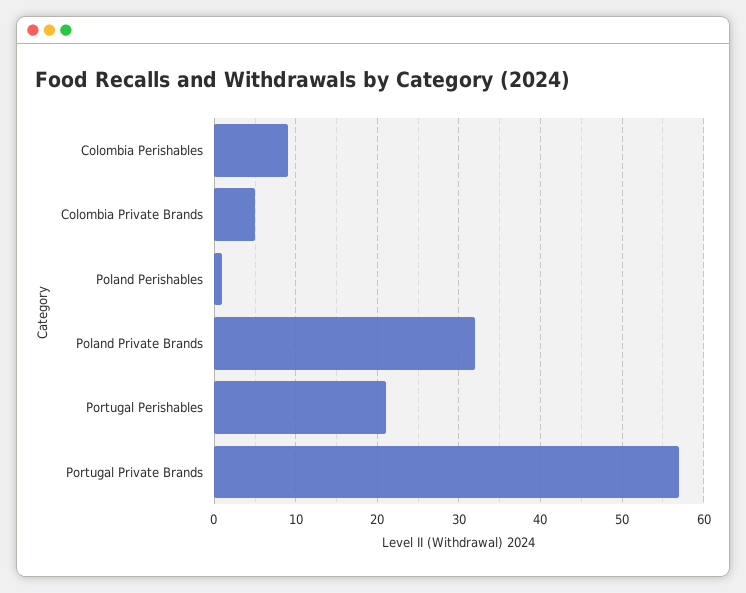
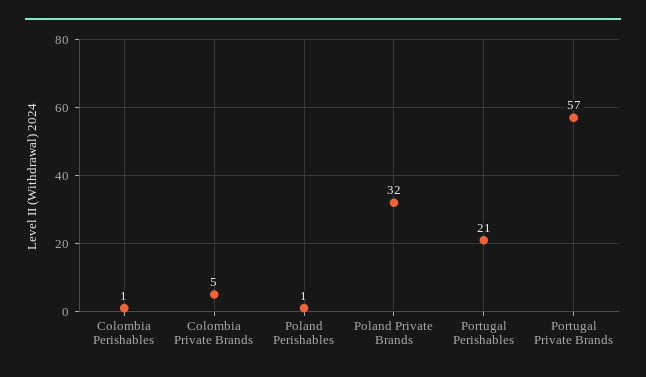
Colombia Perishables: 9 -> 1

